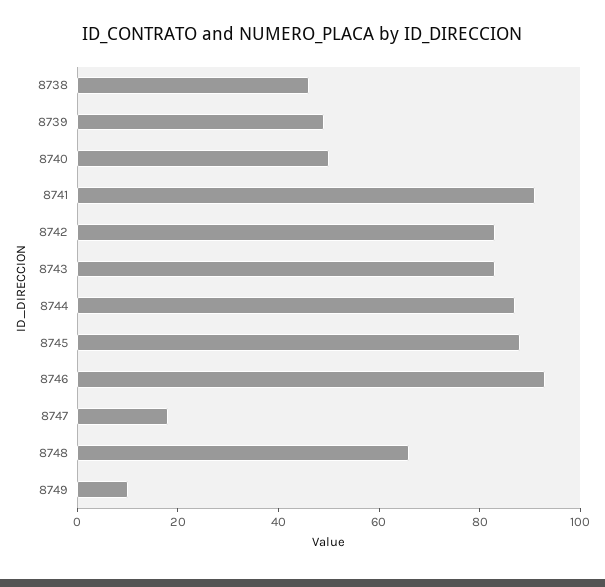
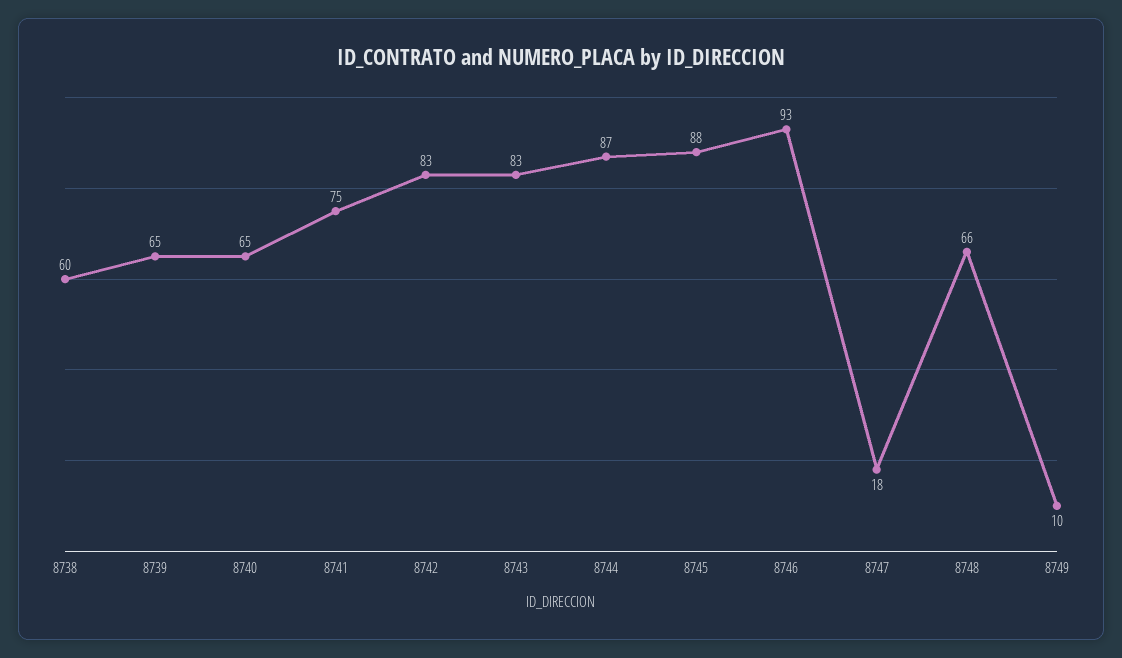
8738: 45 -> 60
8739: 50 -> 65
8740: 50 -> 65
8741: 90 -> 75

